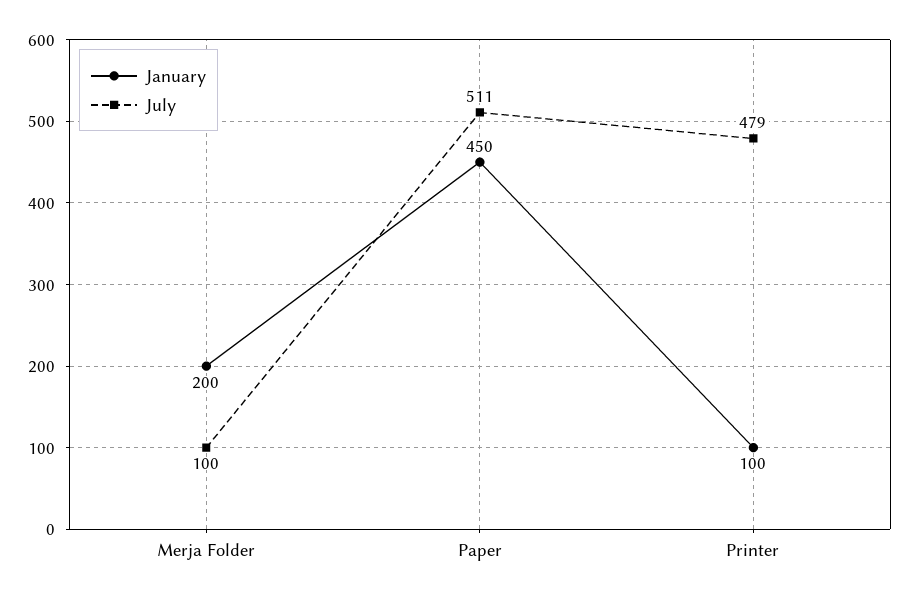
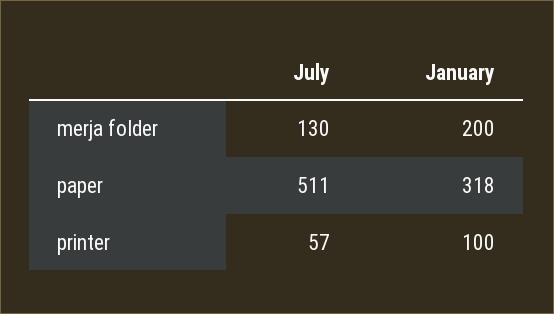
July, Merja Folder: 100 -> 130
January, Paper: 450 -> 318
July, Printer: 479 -> 57

